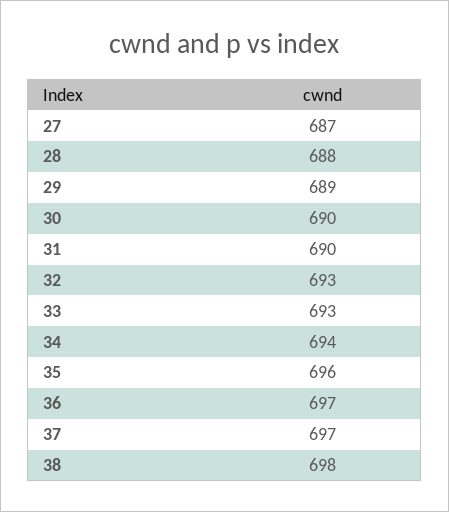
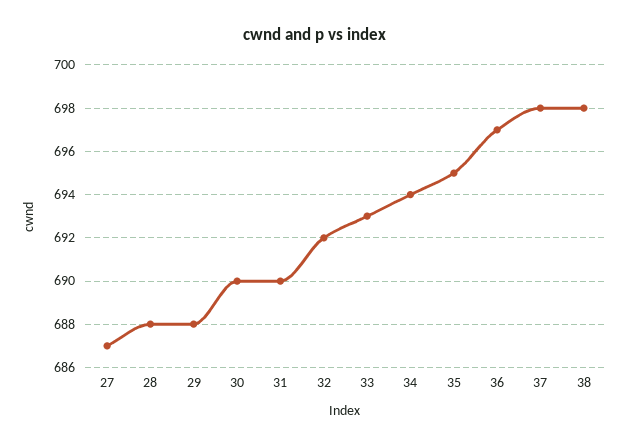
29: 689 -> 688
32: 693 -> 692
35: 696 -> 695
37: 697 -> 698

